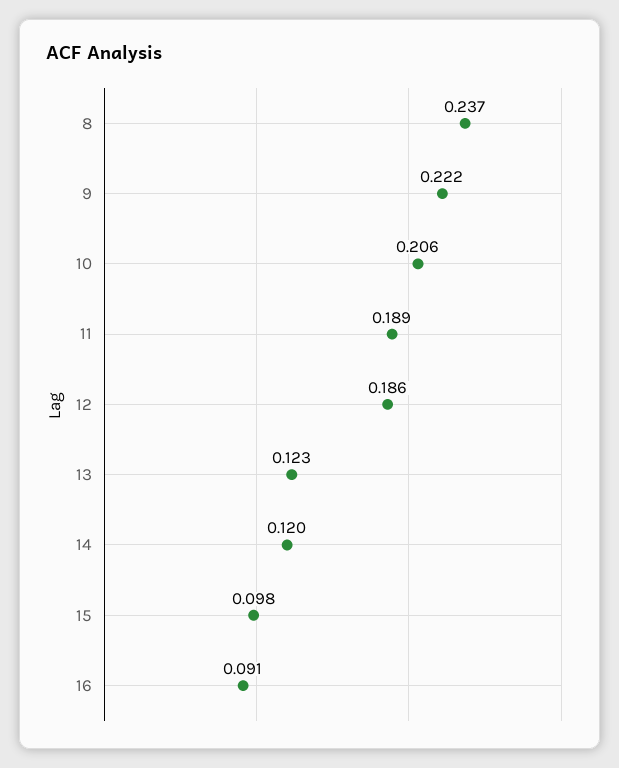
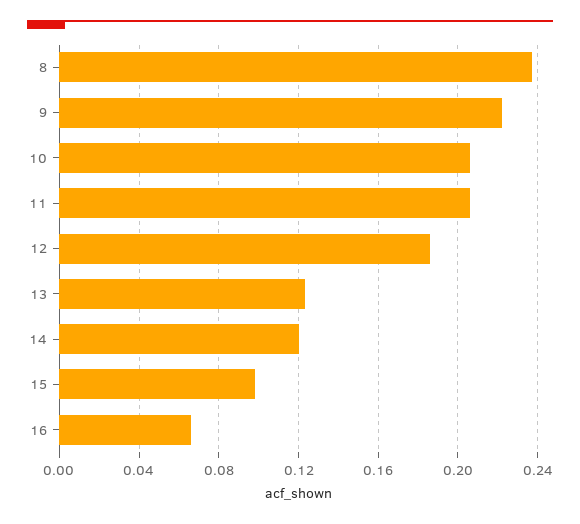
11: 0.189 -> 0.205
16: 0.091 -> 0.065

